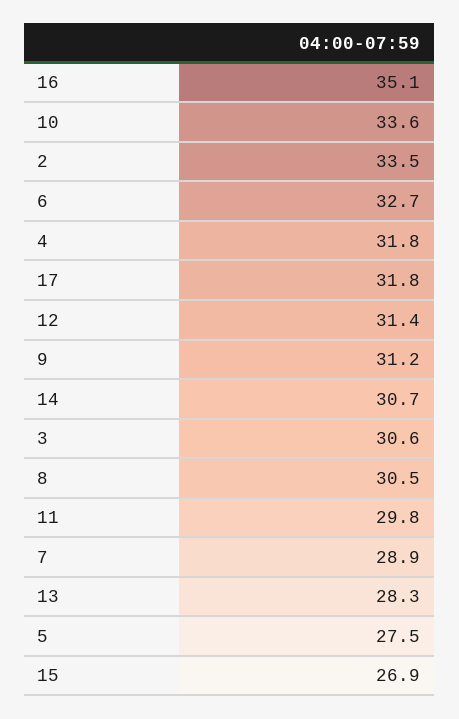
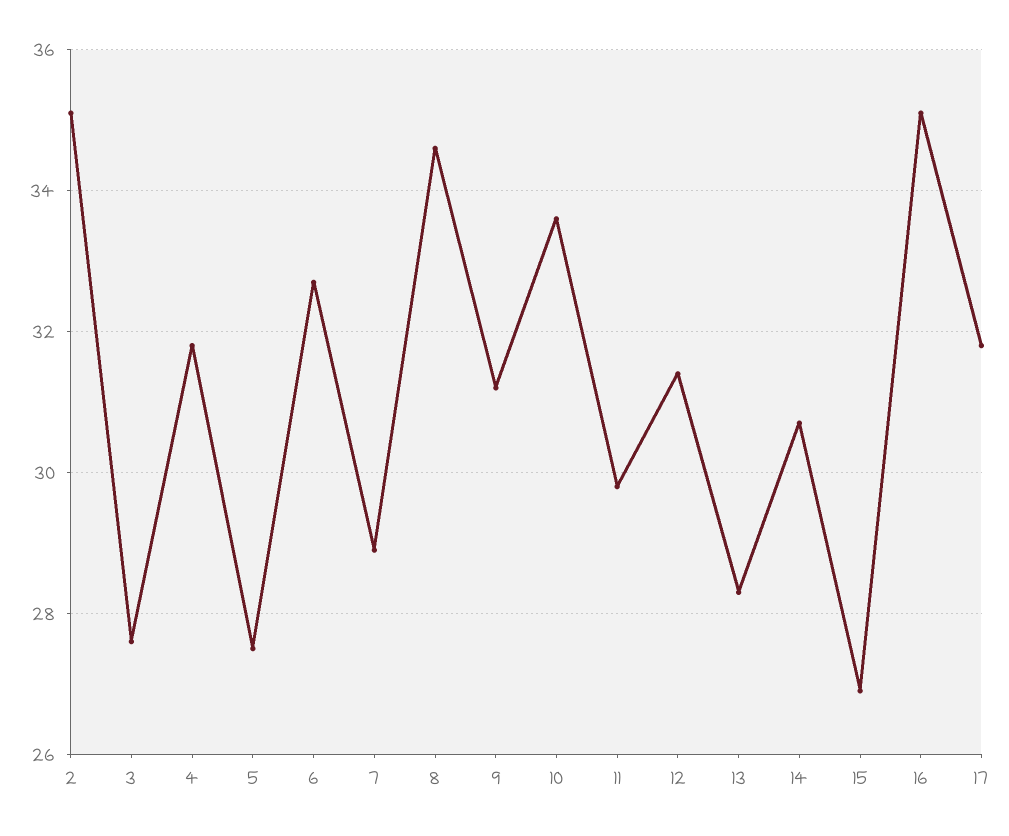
2: 33.5 -> 35
3: 30.6 -> 27.5
8: 30.5 -> 34.5

